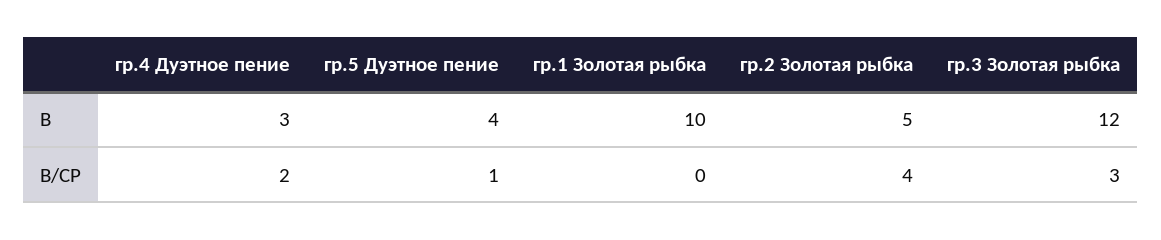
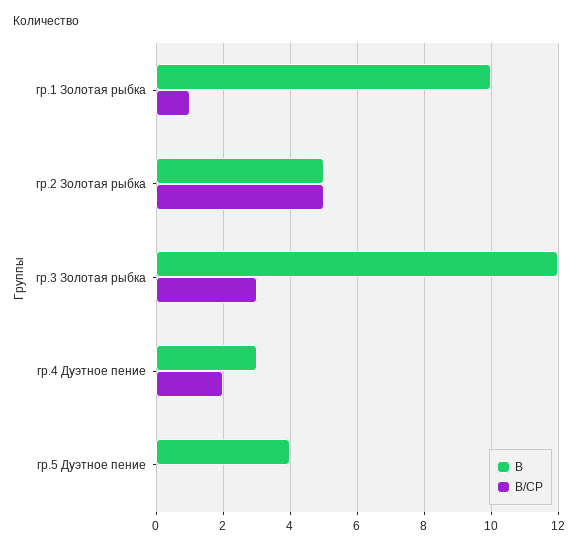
В/СР, гр.5 Дуэтное пение: 1 -> 0
В/СР, гр.1 Золотая рыбка: 0 -> 1
В/СР, гр.2 Золотая рыбка: 4 -> 5

